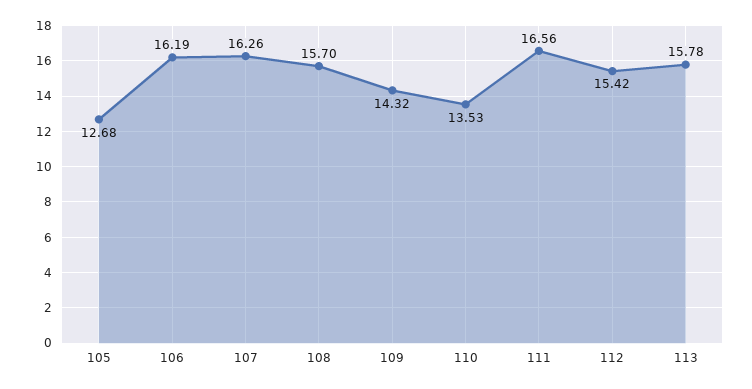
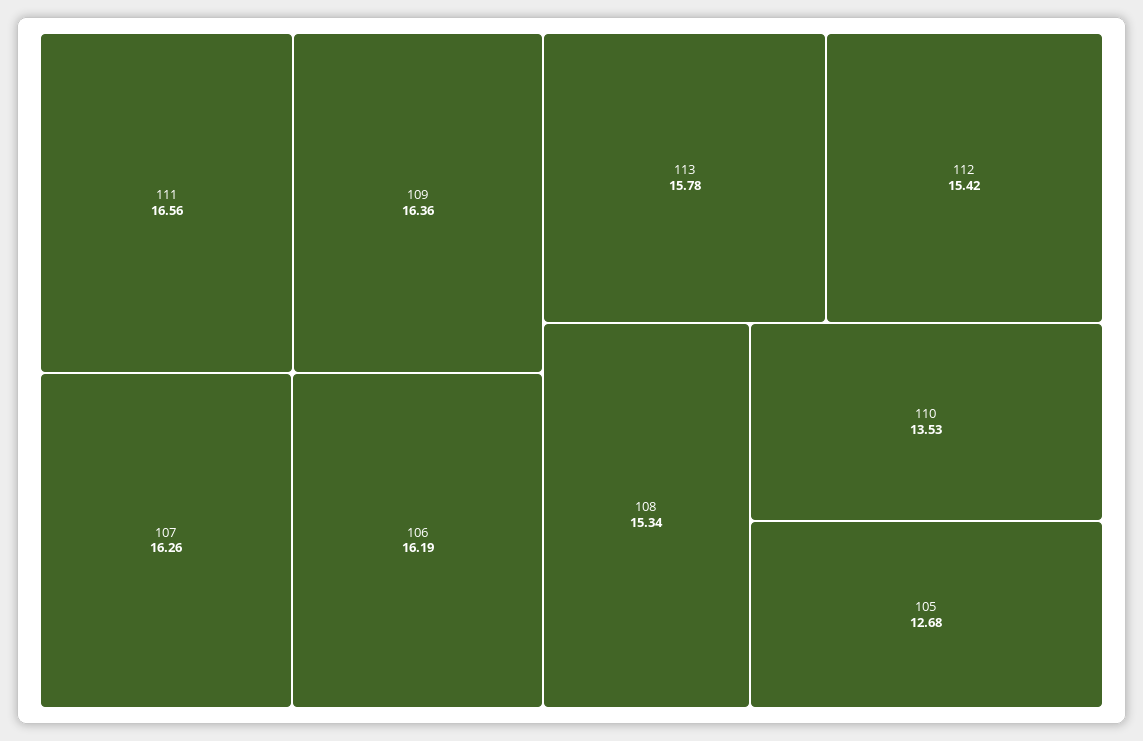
108: 15.7 -> 15.34
109: 14.32 -> 16.36

